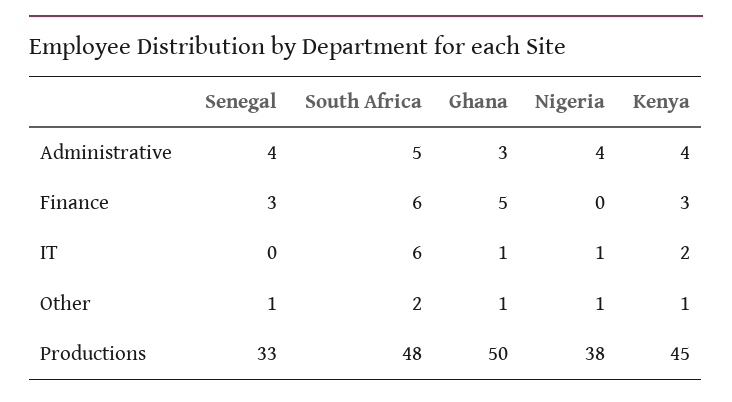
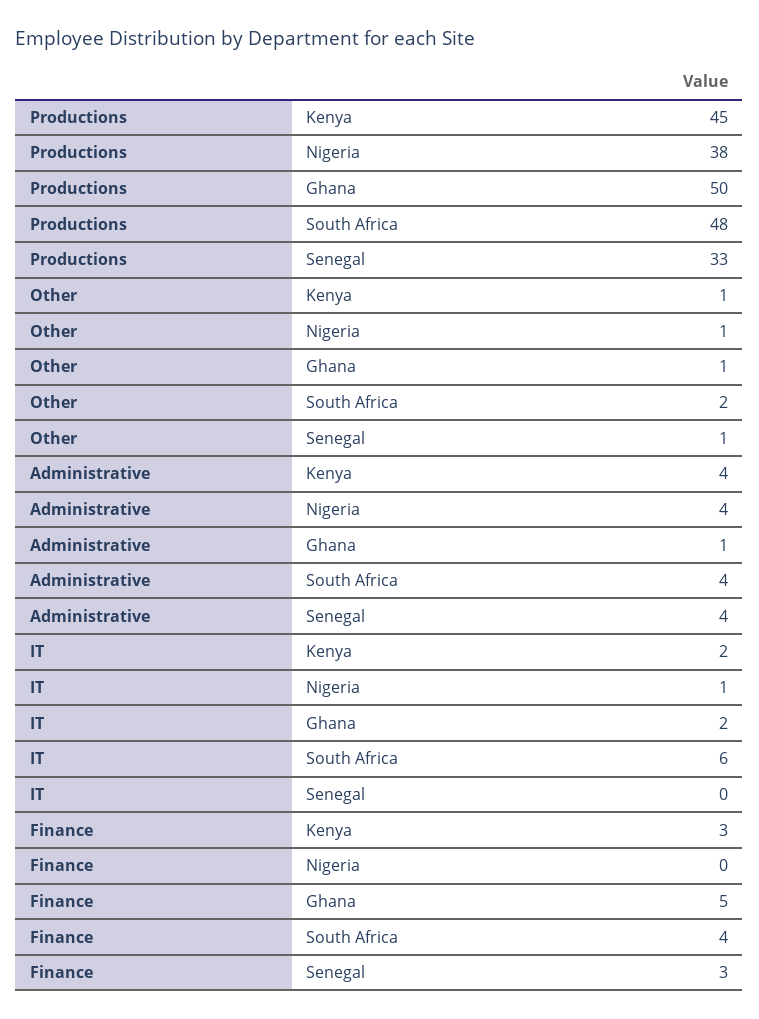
South Africa, Administrative: 5 -> 4
Ghana, Administrative: 3 -> 1
South Africa, Finance: 6 -> 4
Ghana, IT: 1 -> 2

